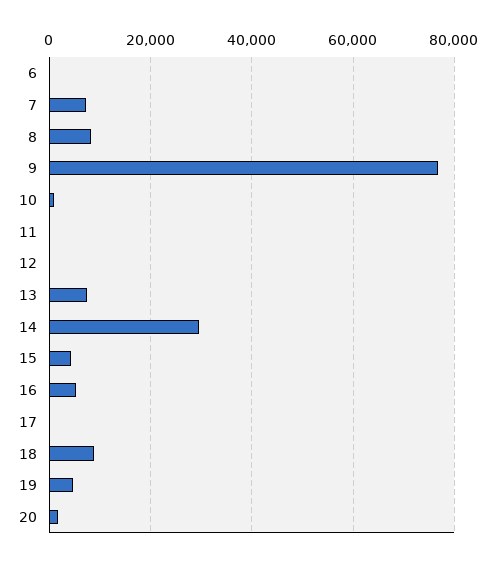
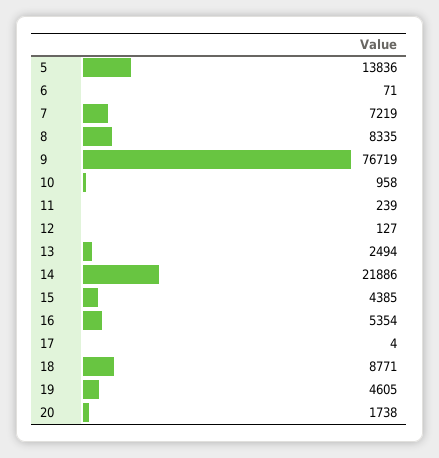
13: 8000 -> 2494
14: 30000 -> 21886
5: none -> 13836

